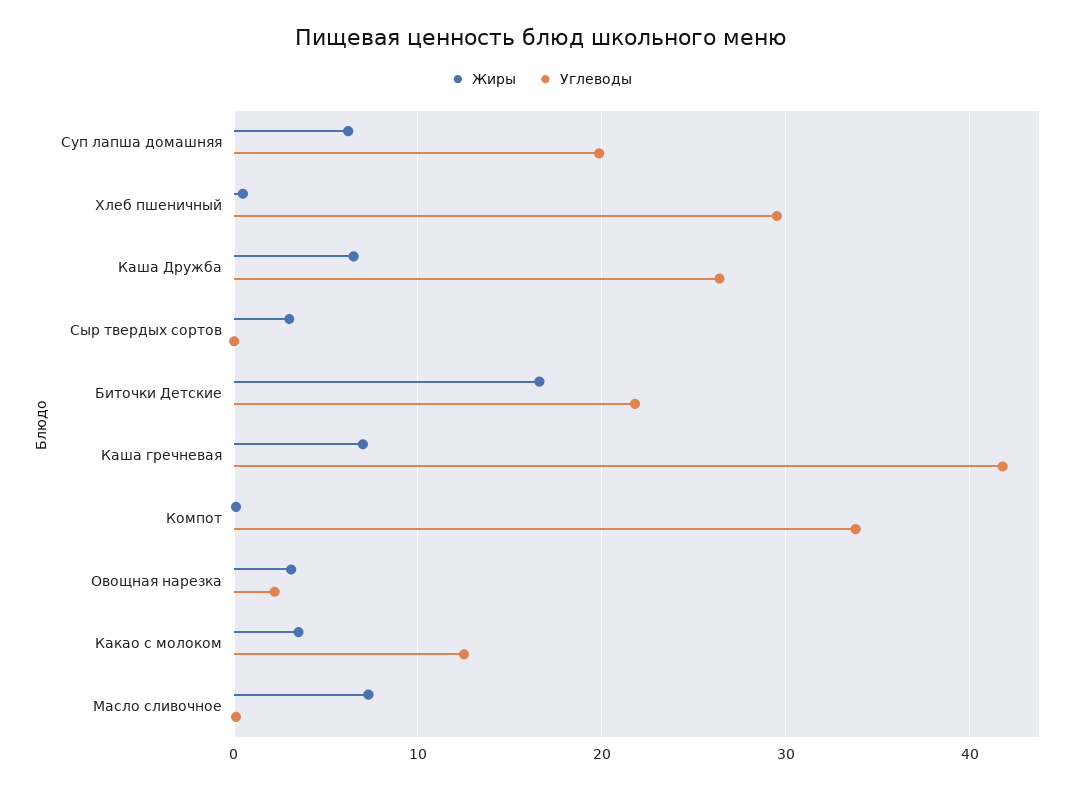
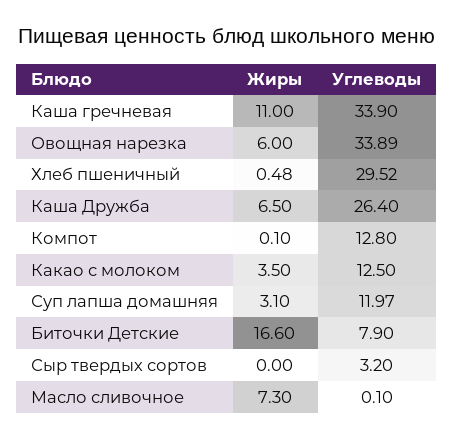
Жиры, Суп лапша домашняя: 6 -> 3.1
Углеводы, Суп лапша домашняя: 20 -> 11.97
Жиры, Сыр твердых сортов: 3 -> 0
Углеводы, Сыр твердых сортов: 0 -> 3.2
Углеводы, Биточки Детские: 22 -> 7.9
Жиры, Каша гречневая: 7 -> 11
Углеводы, Каша гречневая: 42 -> 33.9
Углеводы, Компот: 34 -> 12.8
Жиры, Овощная нарезка: 3 -> 6
Углеводы, Овощная нарезка: 2 -> 33.89

